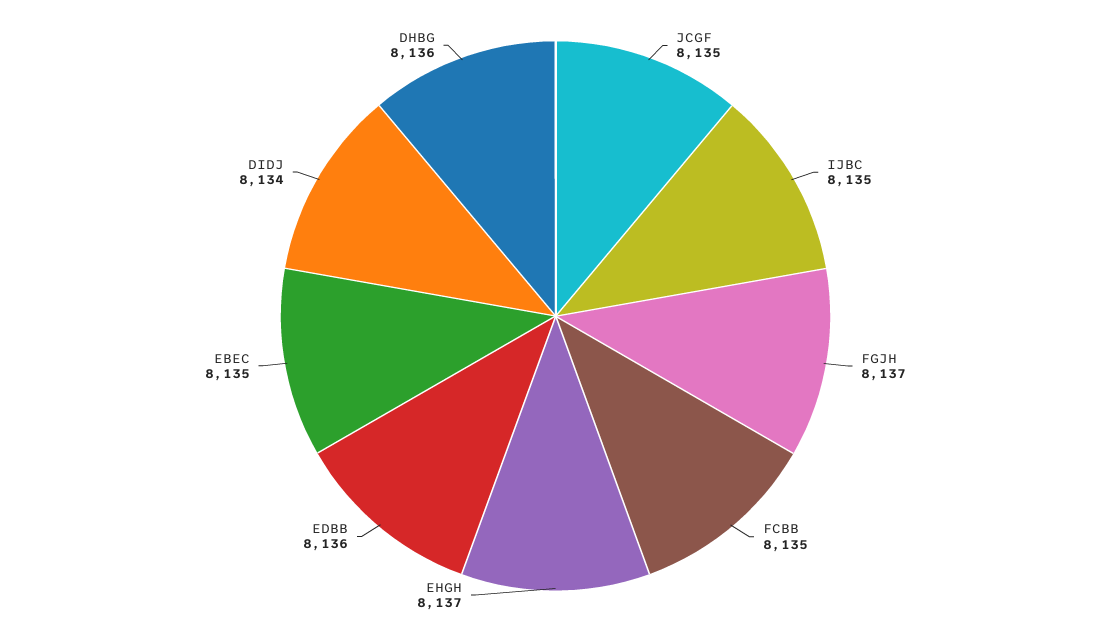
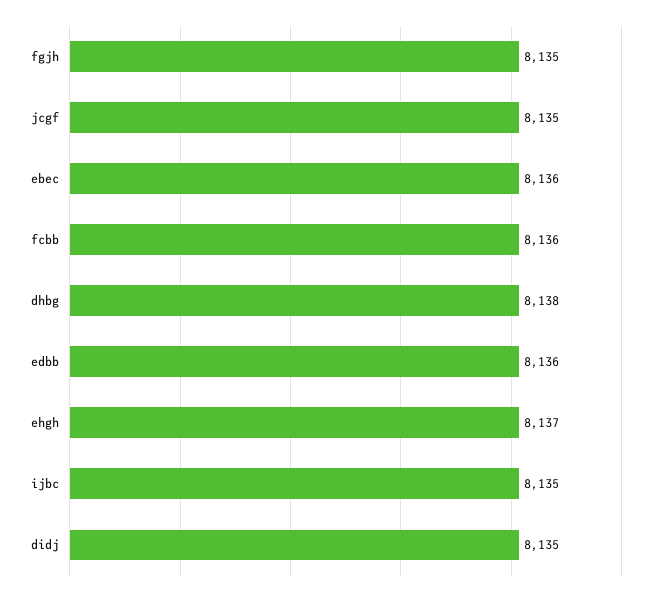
FGJH: 8137 -> 8135
FCBB: 8135 -> 8136
EBEC: 8135 -> 8136
DIDJ: 8134 -> 8135
DHBG: 8136 -> 8138

